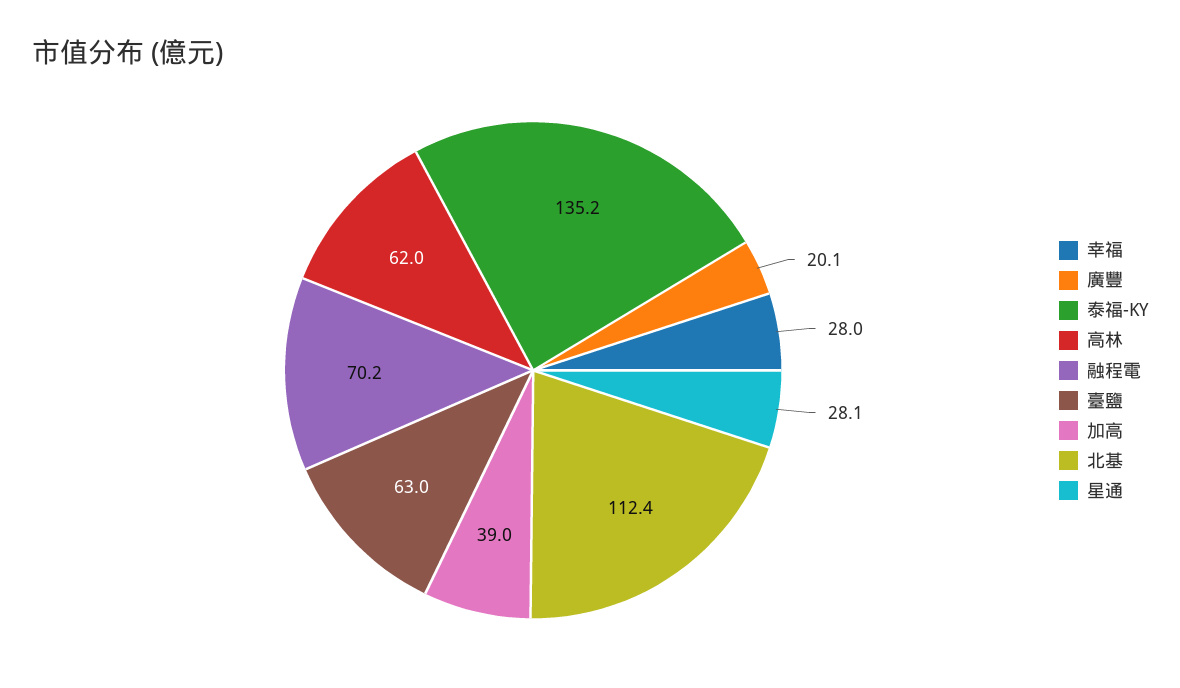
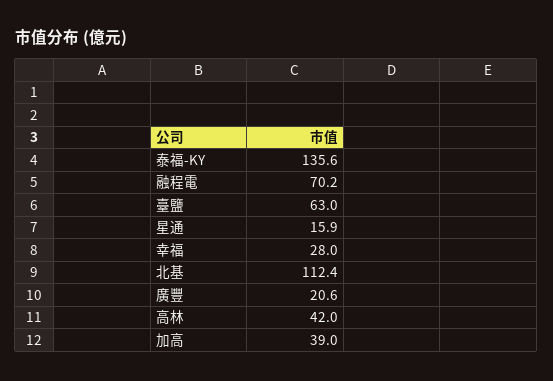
廣豐: 20.1 -> 20.6
泰福-KY: 135.2 -> 135.6
高林: 62 -> 42
星通: 28.1 -> 15.9

